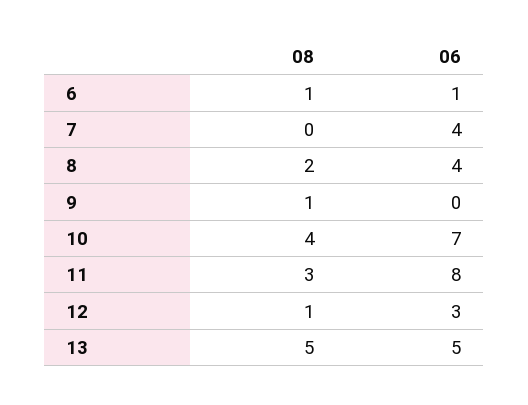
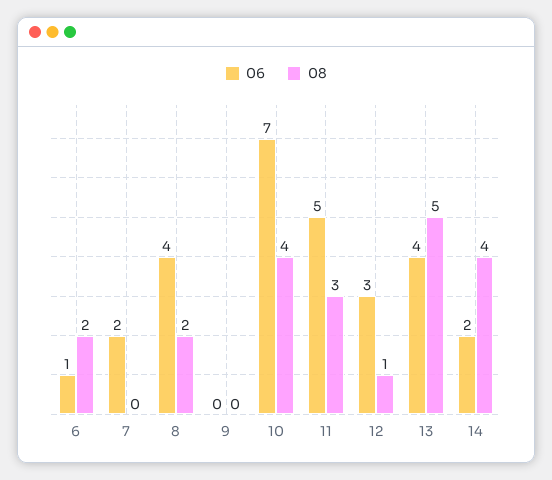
08, 6: 1 -> 2
06, 7: 4 -> 2
08, 9: 1 -> 0
06, 11: 8 -> 5
06, 13: 5 -> 4
06, 14: none -> 2
08, 14: none -> 4

